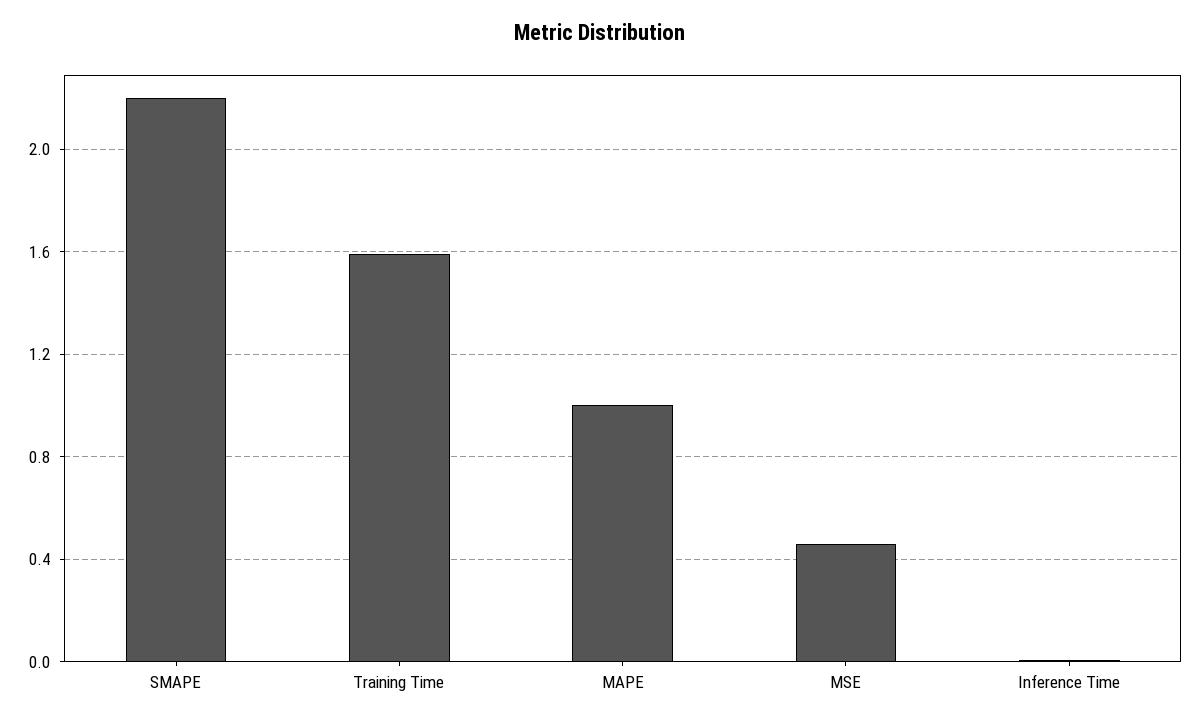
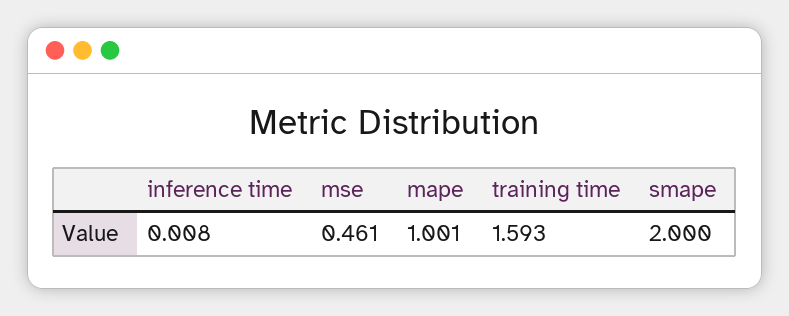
SMAPE: 2.2 -> 2

